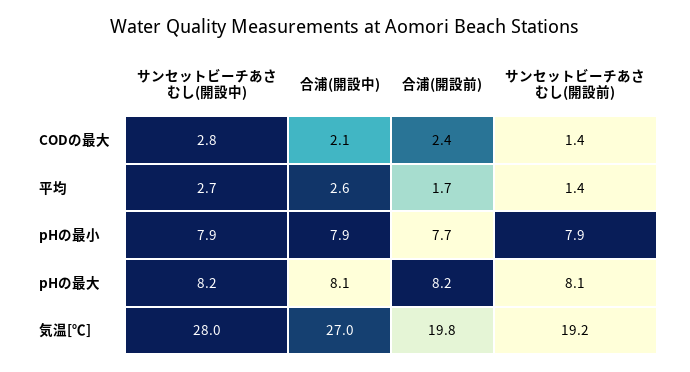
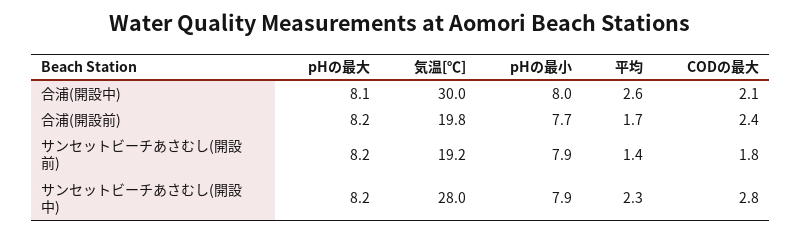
サンセットビーチあさむし(開設前), CODの最大: 1.4 -> 1.8
サンセットビーチあさむし(開設中), 平均: 2.7 -> 2.3
合浦(開設中), pHの最小: 7.9 -> 8
サンセットビーチあさむし(開設前), pHの最大: 8.1 -> 8.2
合浦(開設中), 気温[℃]: 27 -> 30

